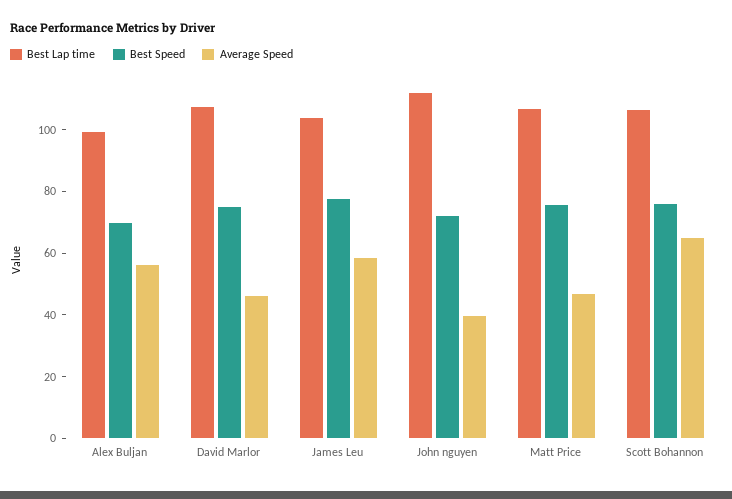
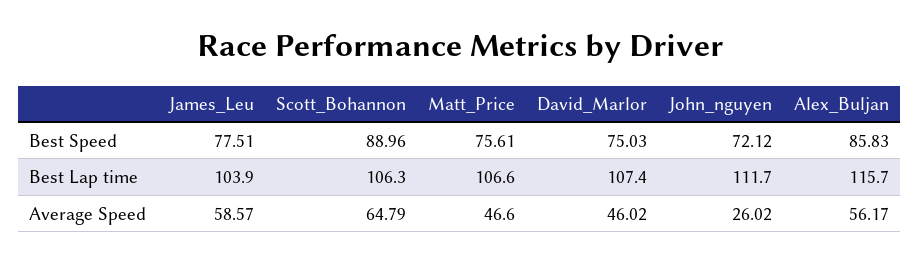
Best Lap time, Alex Buljan: 100 -> 115.7
Best Speed, Alex Buljan: 70 -> 85.83
Average Speed, John nguyen: 40 -> 26.02
Best Speed, Scott Bohannon: 75 -> 88.96

